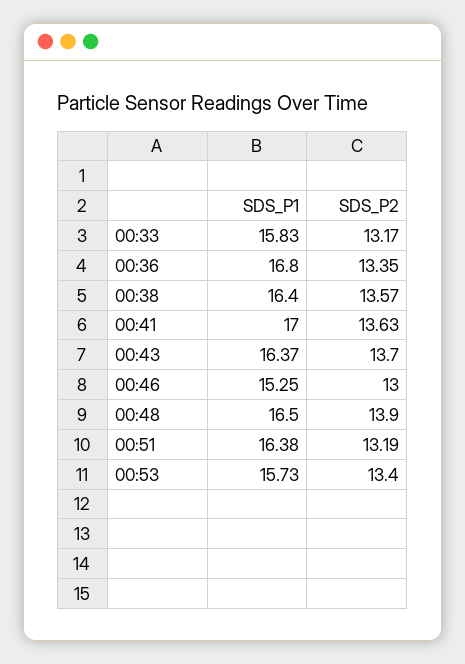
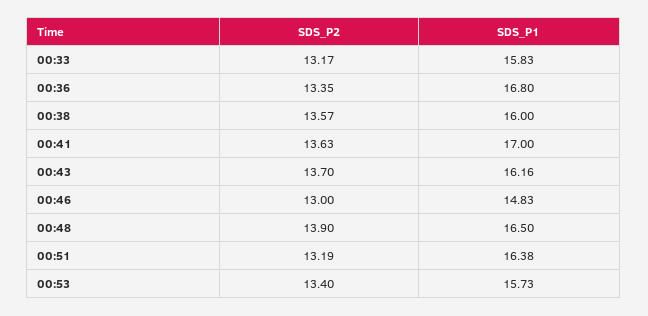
SDS_P1, 00:38: 16.4 -> 16
SDS_P1, 00:43: 16.37 -> 16.16
SDS_P1, 00:46: 15.25 -> 14.83

